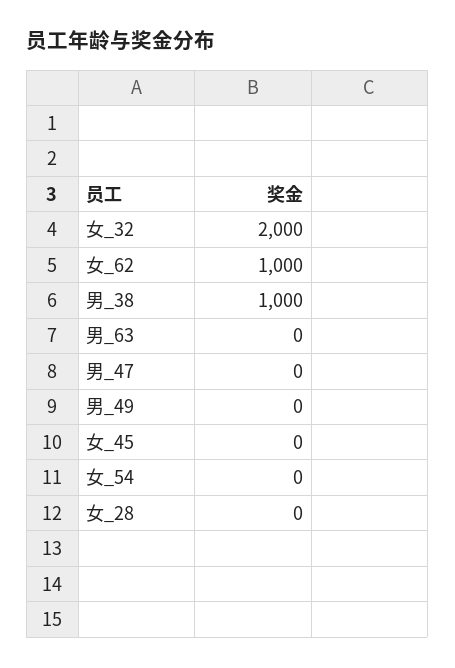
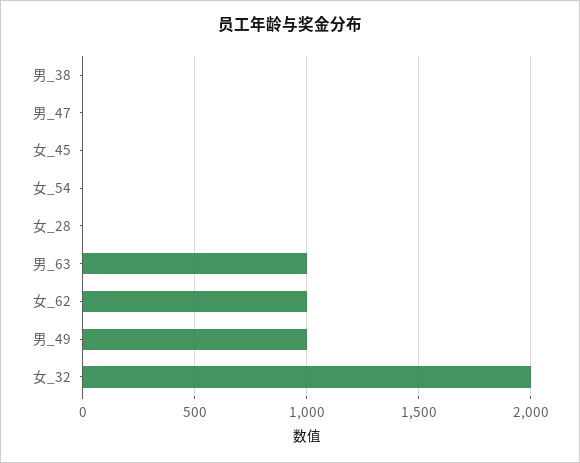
男_38: 1000 -> 0
男_63: 0 -> 1000
男_49: 0 -> 1000

